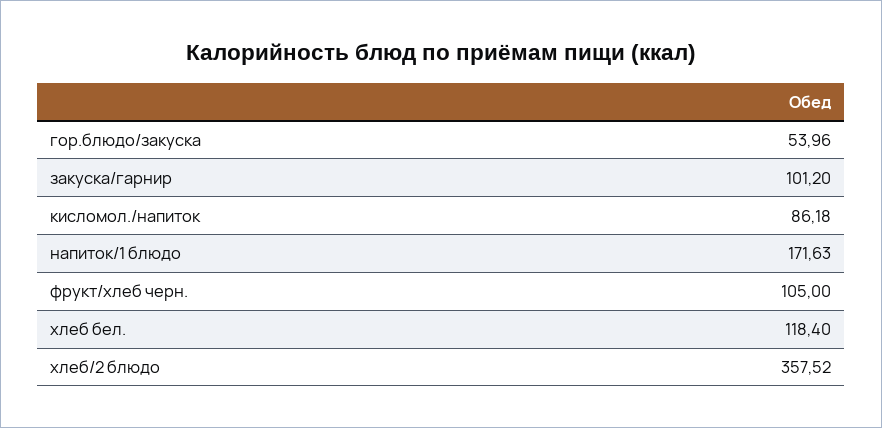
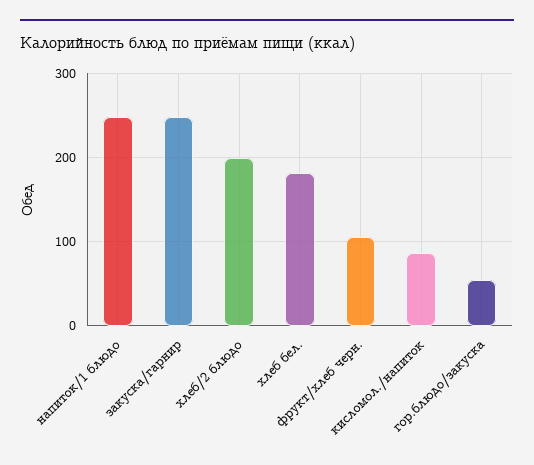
закуска/гарнир: 101.2 -> 250
напиток/1 блюдо: 171.63 -> 250
хлеб бел.: 118.4 -> 180
хлеб/2 блюдо: 357.52 -> 200

